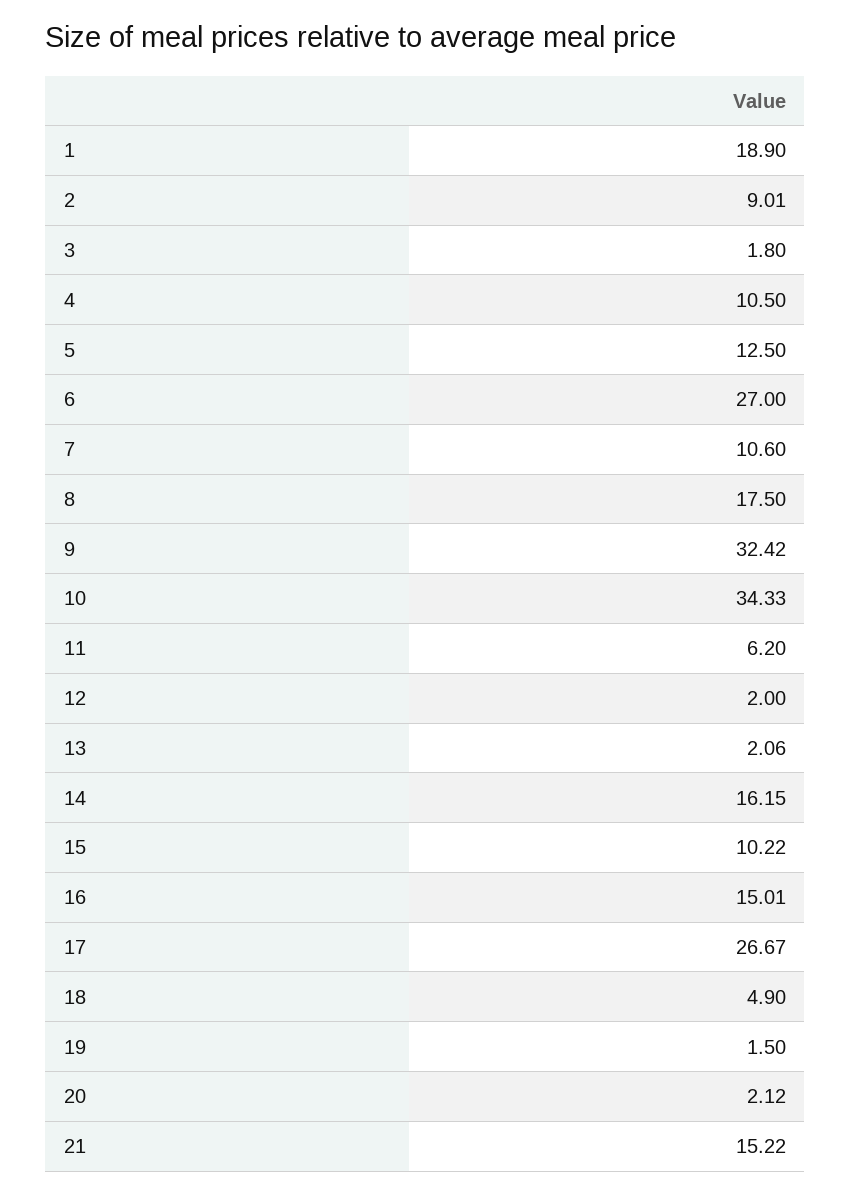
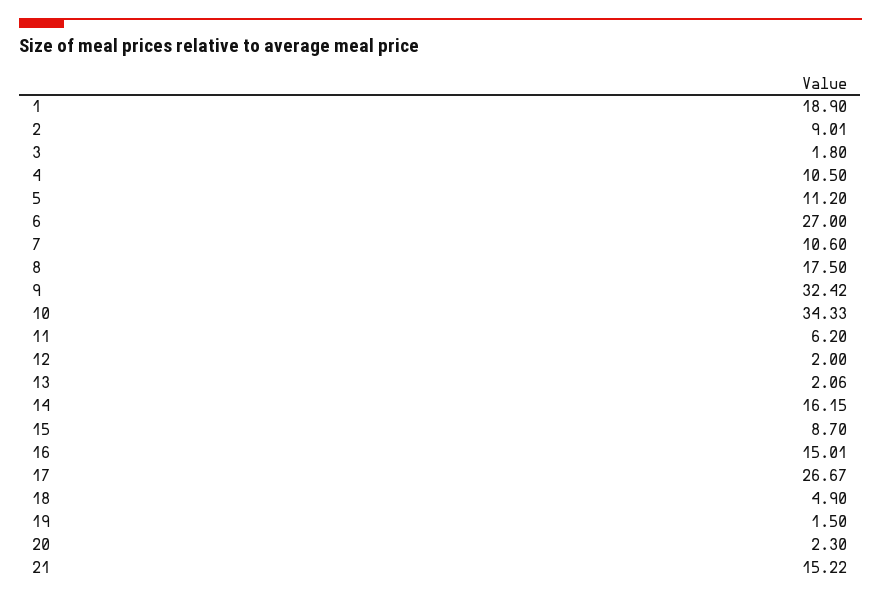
5: 12.5 -> 11.2
15: 10.22 -> 8.7
20: 2.12 -> 2.3

